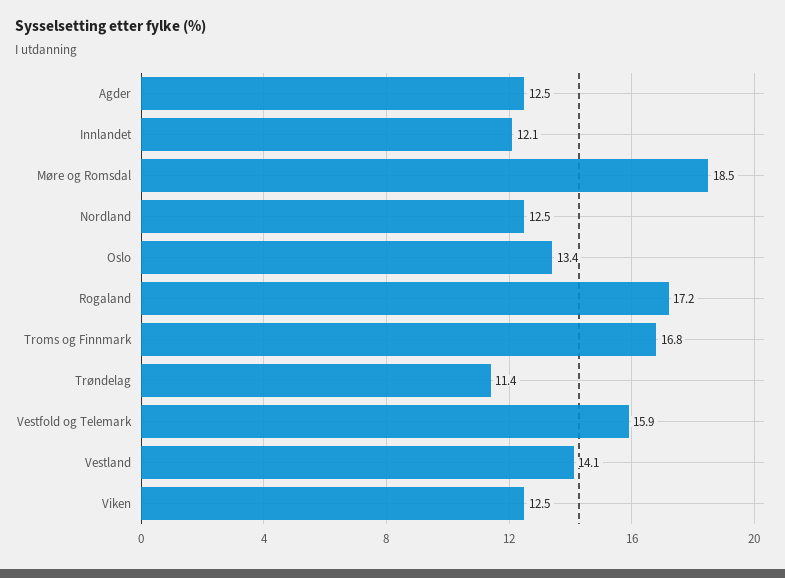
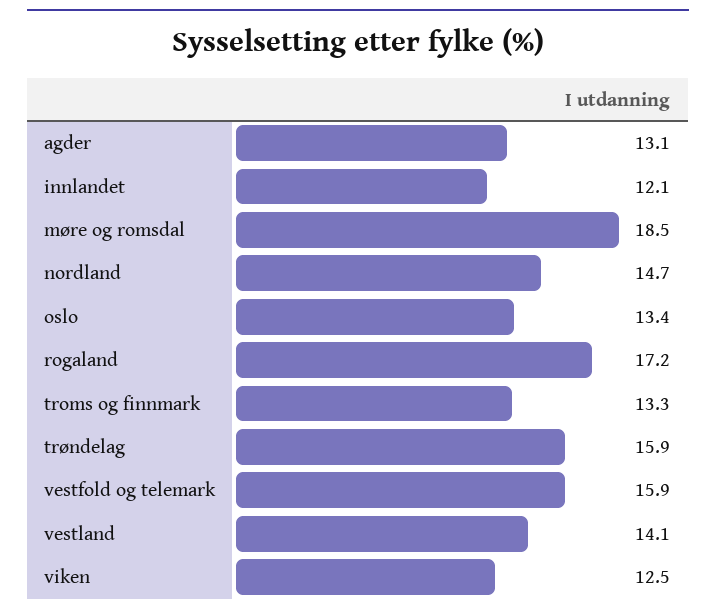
Agder: 12.5 -> 13.1
Nordland: 12.5 -> 14.7
Troms og Finnmark: 16.8 -> 13.3
Trøndelag: 11.4 -> 15.9

